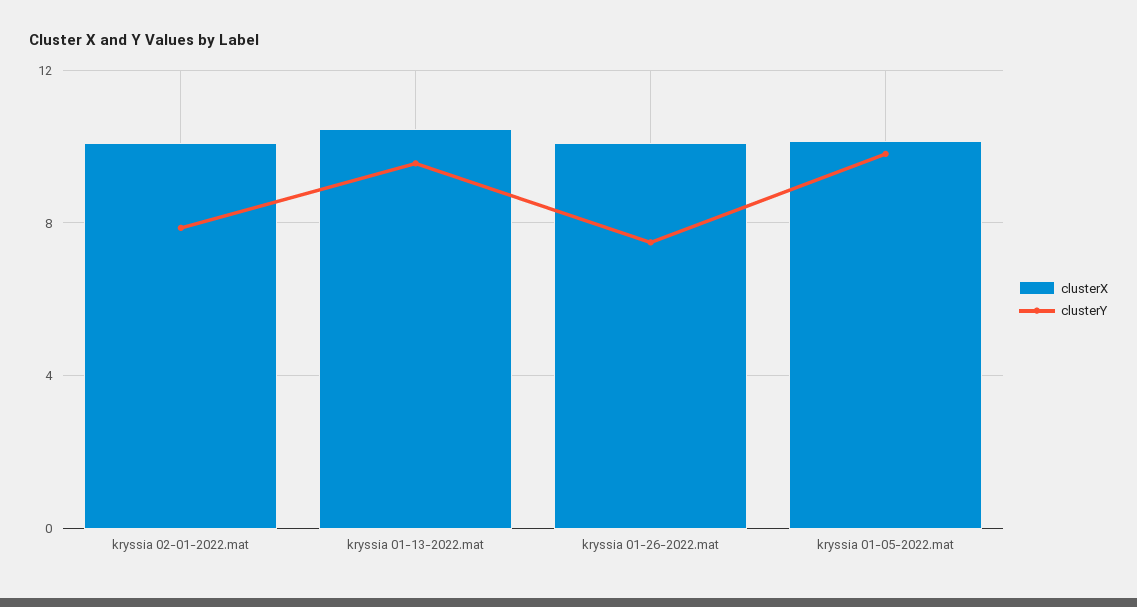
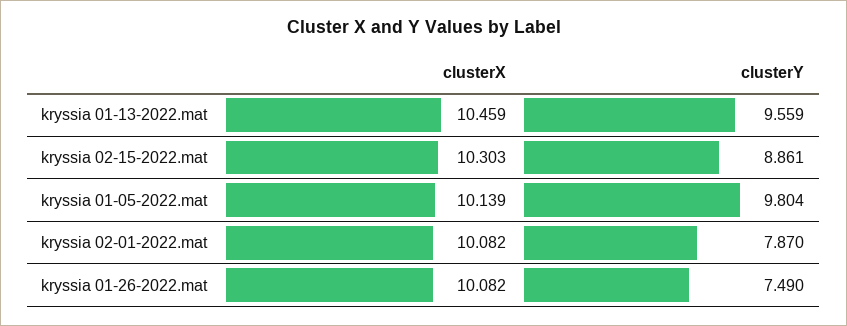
clusterX, kryssia 02-15-2022.mat: none -> 10.303
clusterY, kryssia 02-15-2022.mat: none -> 8.861

